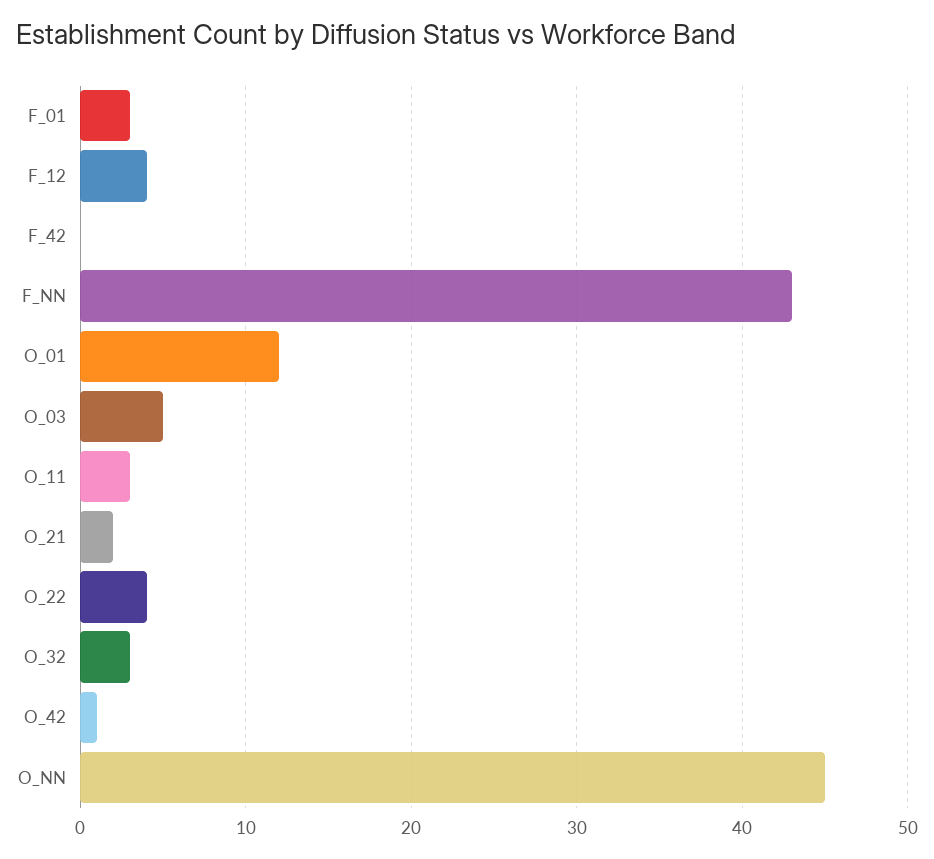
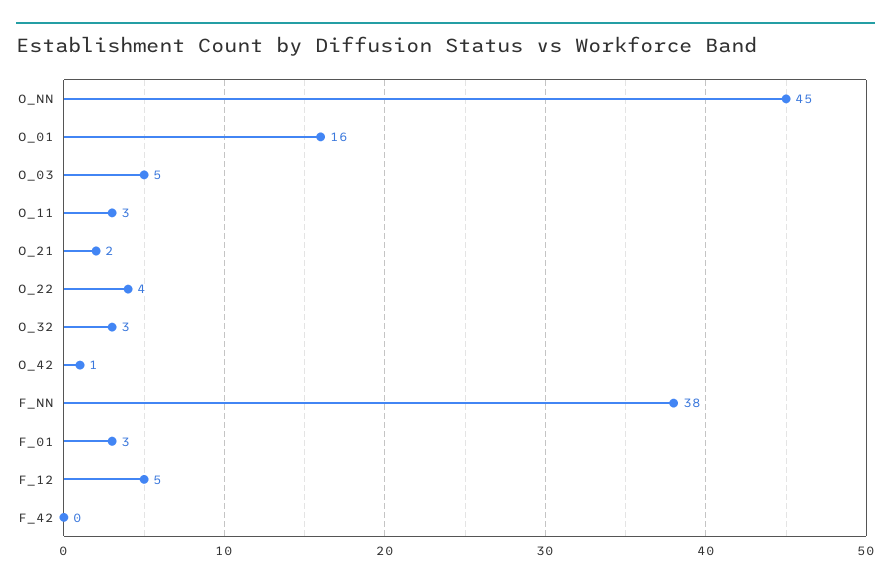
F_12: 4 -> 5
F_NN: 43 -> 38
O_01: 12 -> 16

